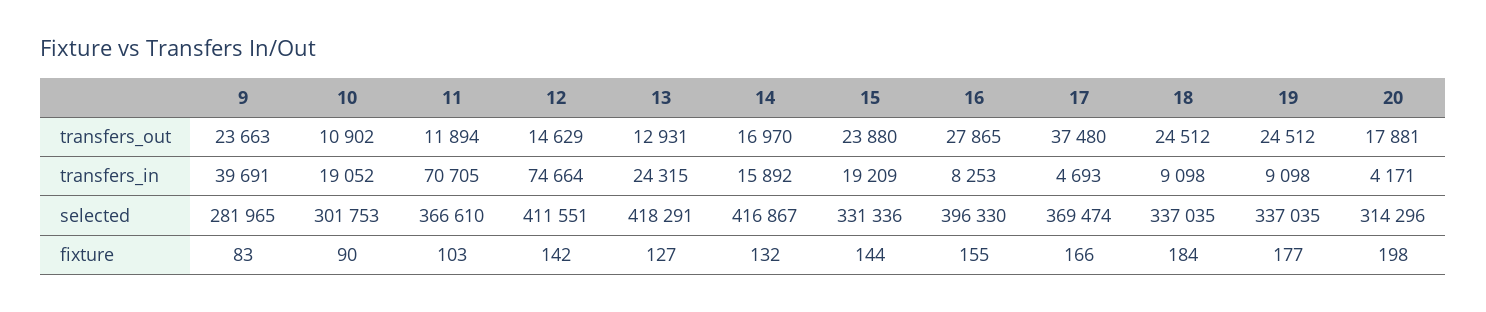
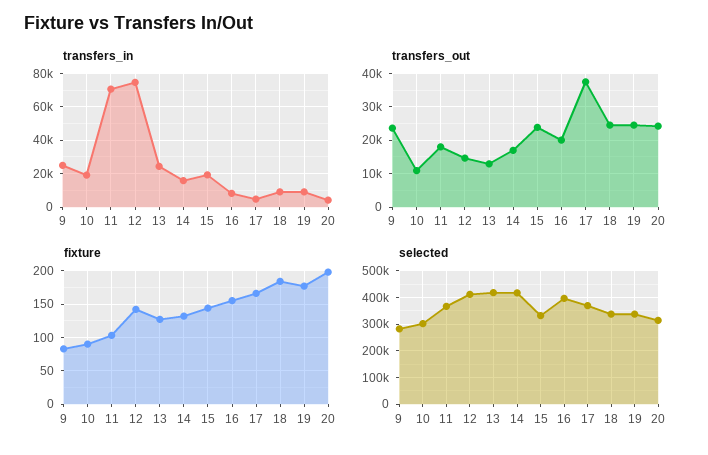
transfers_out, 11: 11894 -> 18000
transfers_out, 16: 27865 -> 20000
transfers_out, 20: 17881 -> 24000
transfers_in, 9: 39691 -> 25000

